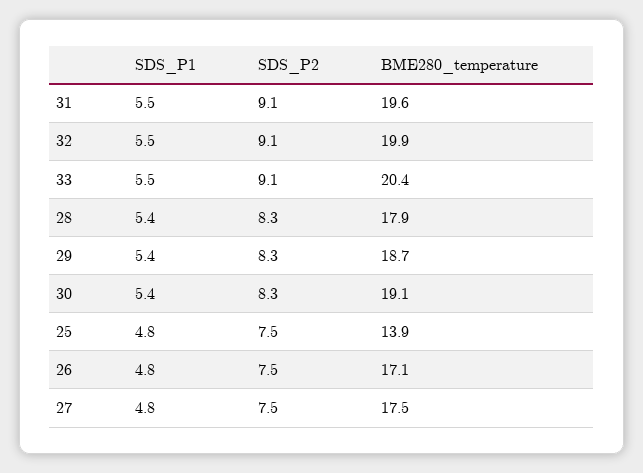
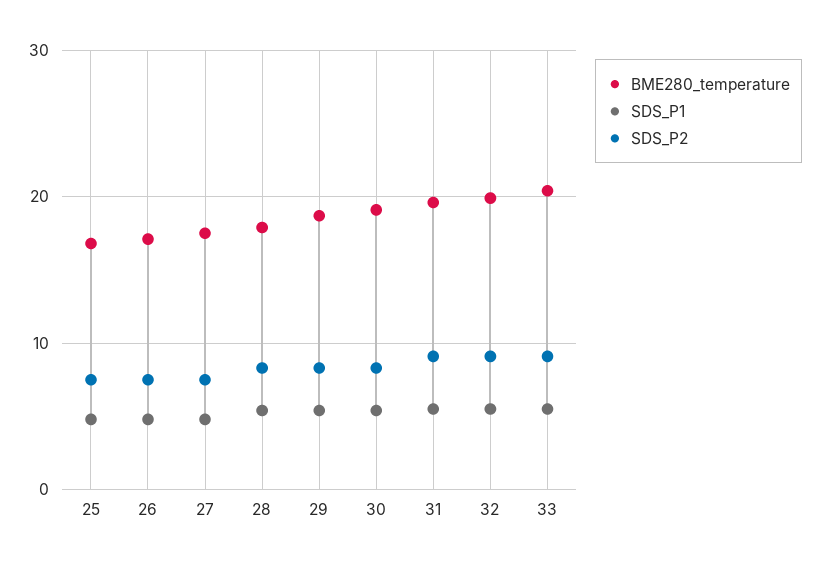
BME280_temperature, 25: 13.9 -> 17

